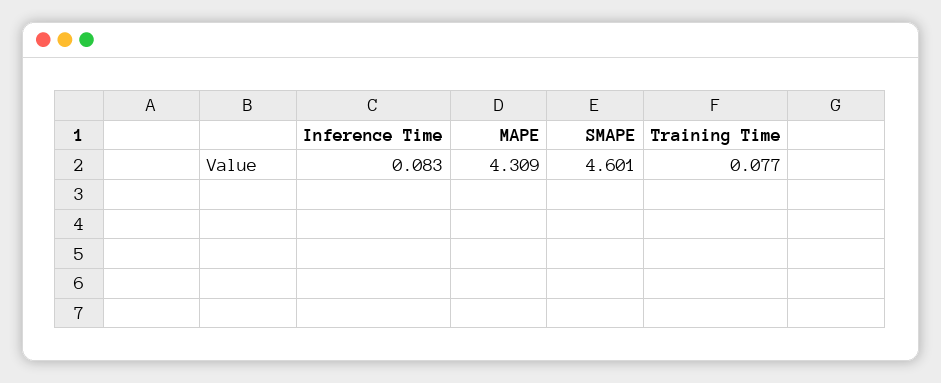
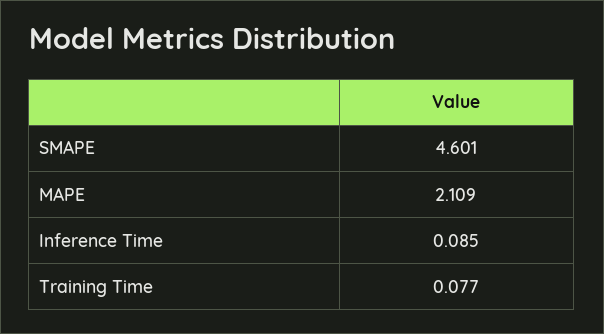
Inference Time: 0.083 -> 0.085
MAPE: 4.309 -> 2.109

